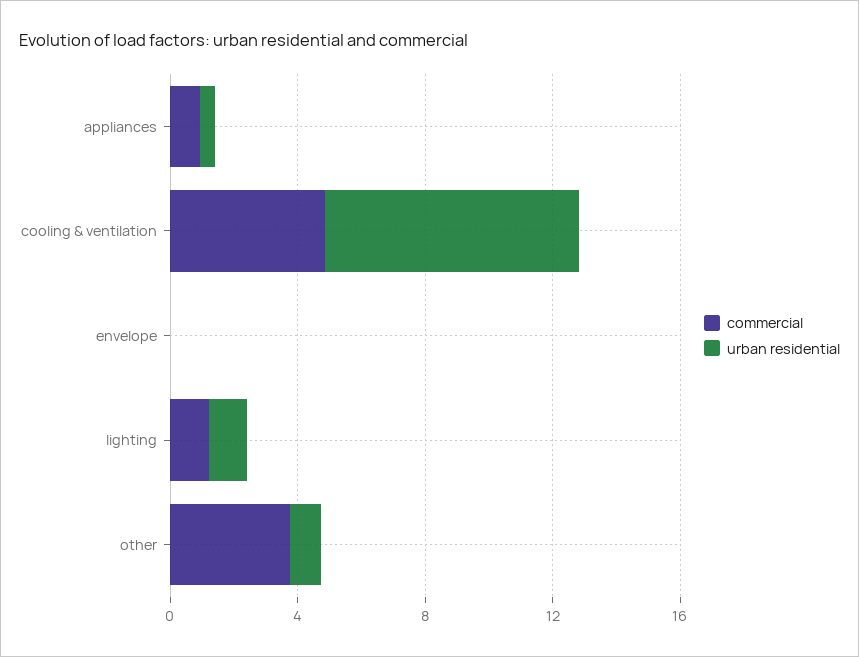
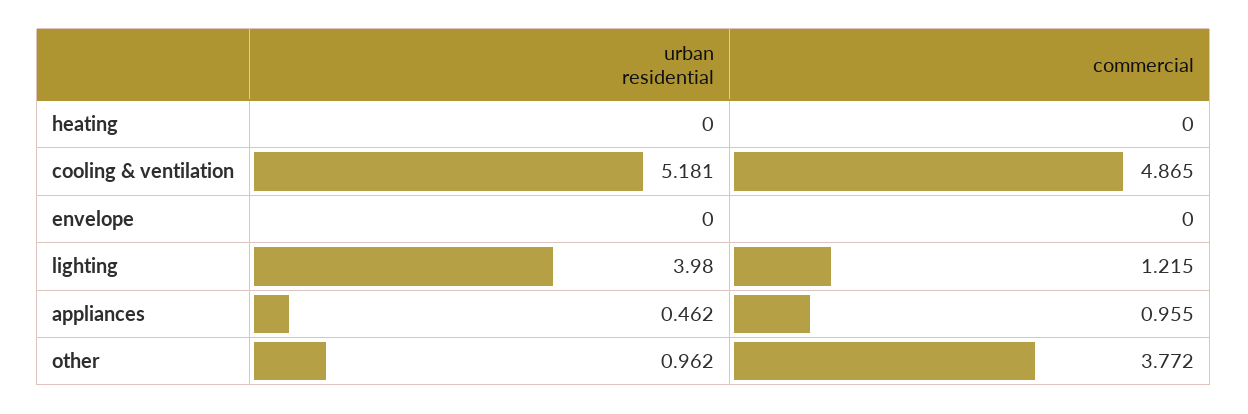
urban residential, cooling & ventilation: 8 -> 5.181
urban residential, lighting: 1 -> 3.98
urban residential, heating: none -> 0
commercial, heating: none -> 0

